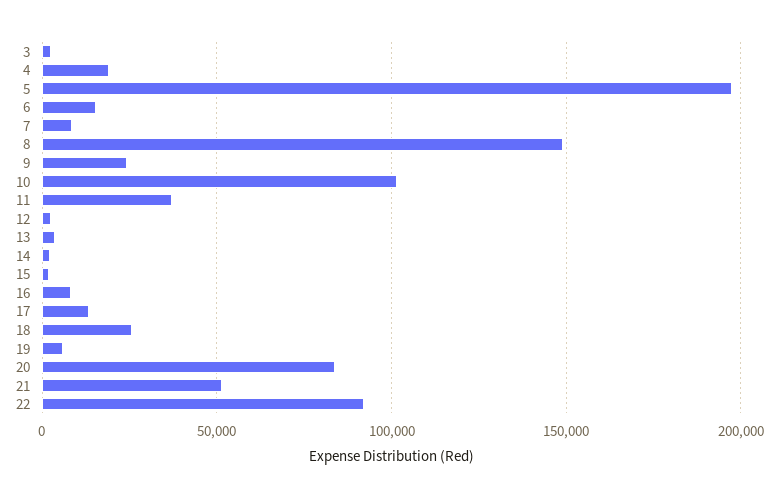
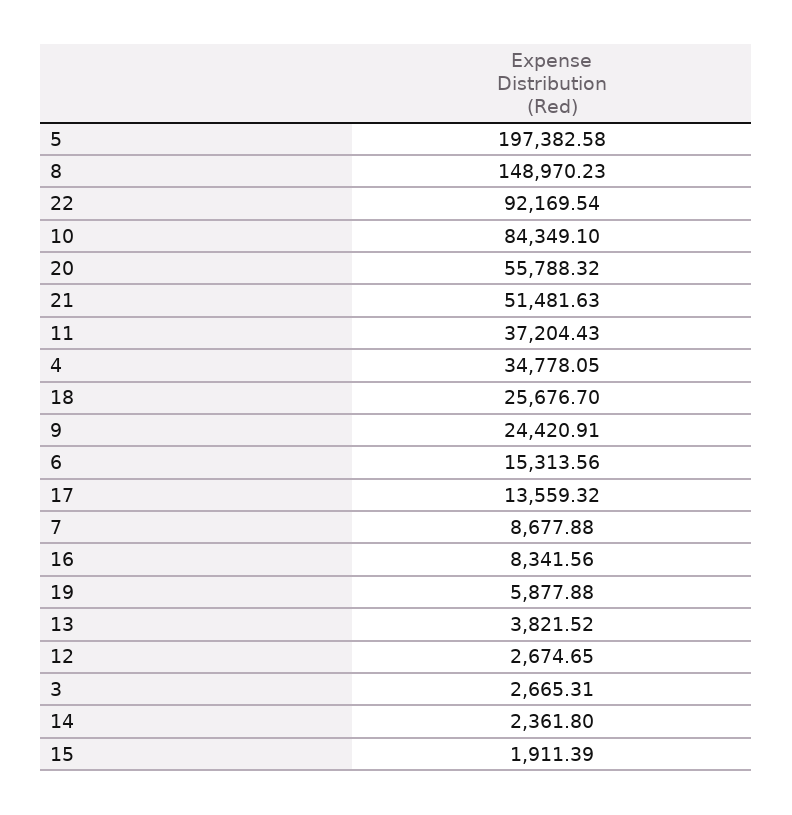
4: 20000 -> 34778.05
10: 100000 -> 84349.1
20: 85000 -> 55788.32

